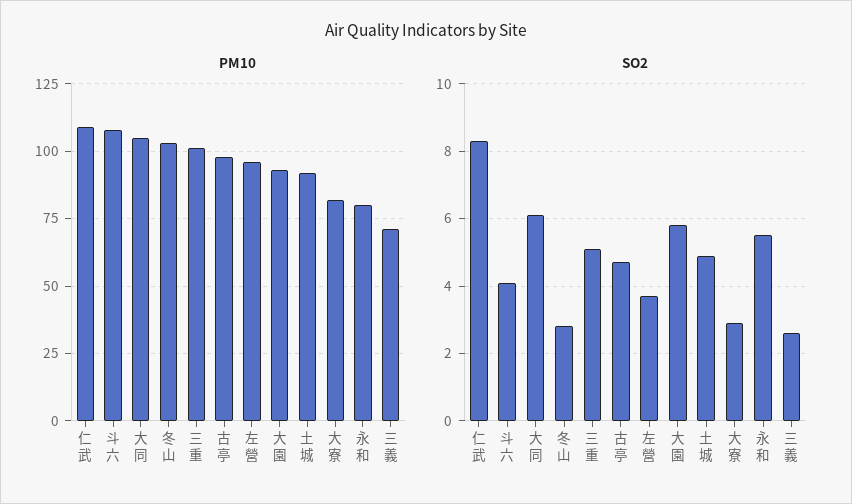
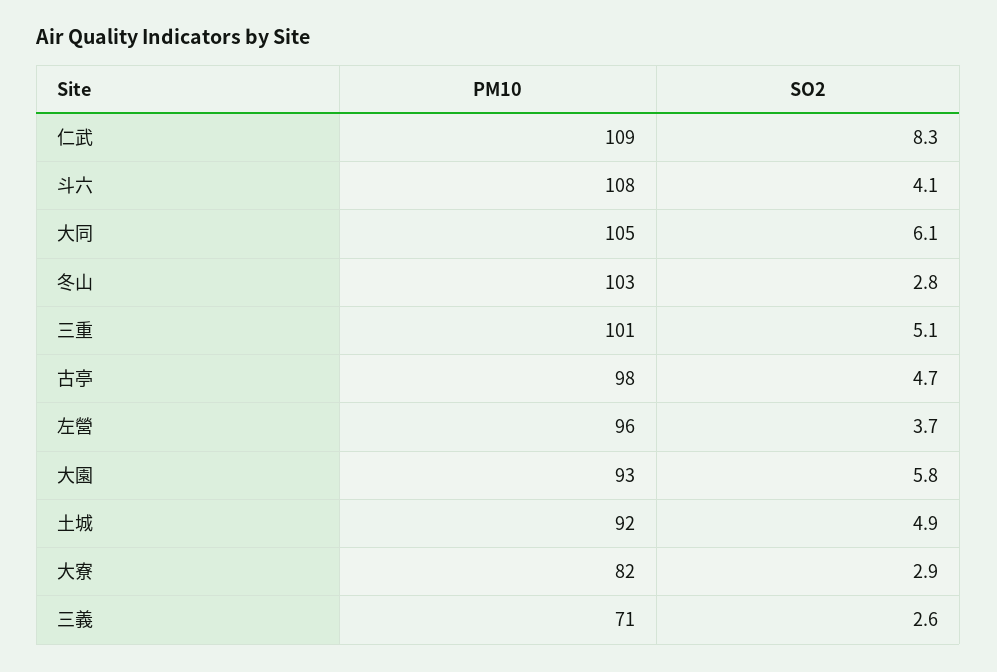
PM10, 永和: 80 -> none
SO2, 永和: 5.5 -> none

